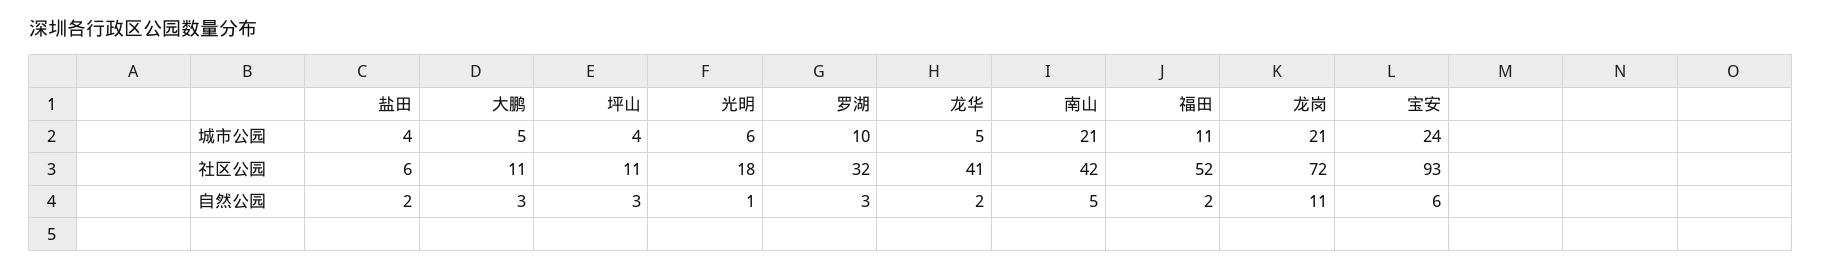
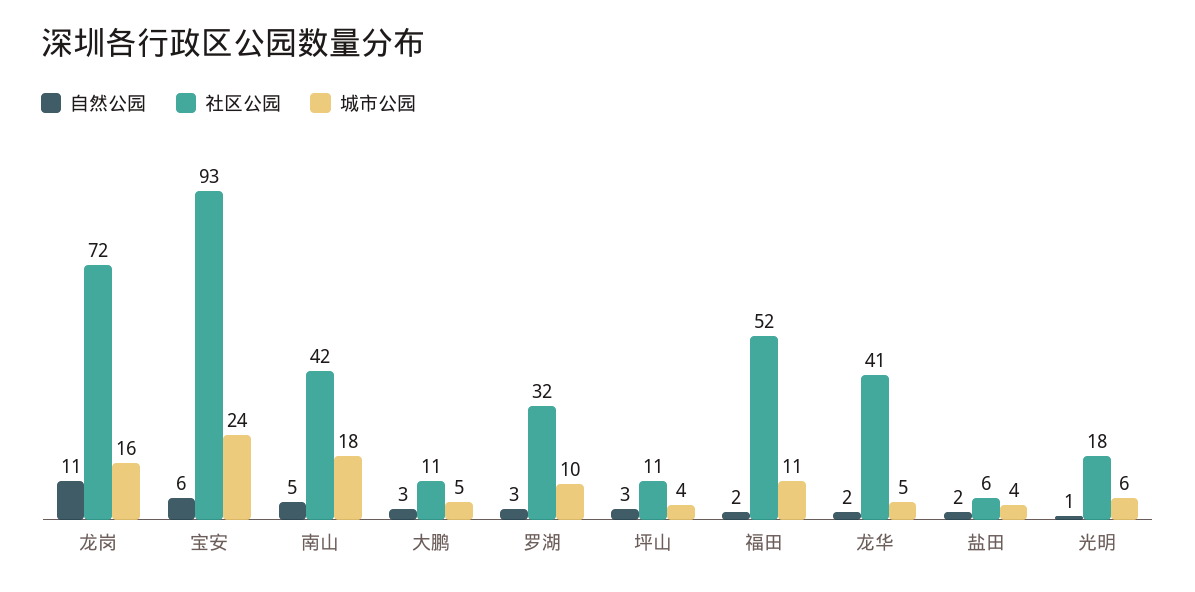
城市公园, 南山: 21 -> 18
城市公园, 龙岗: 21 -> 16

